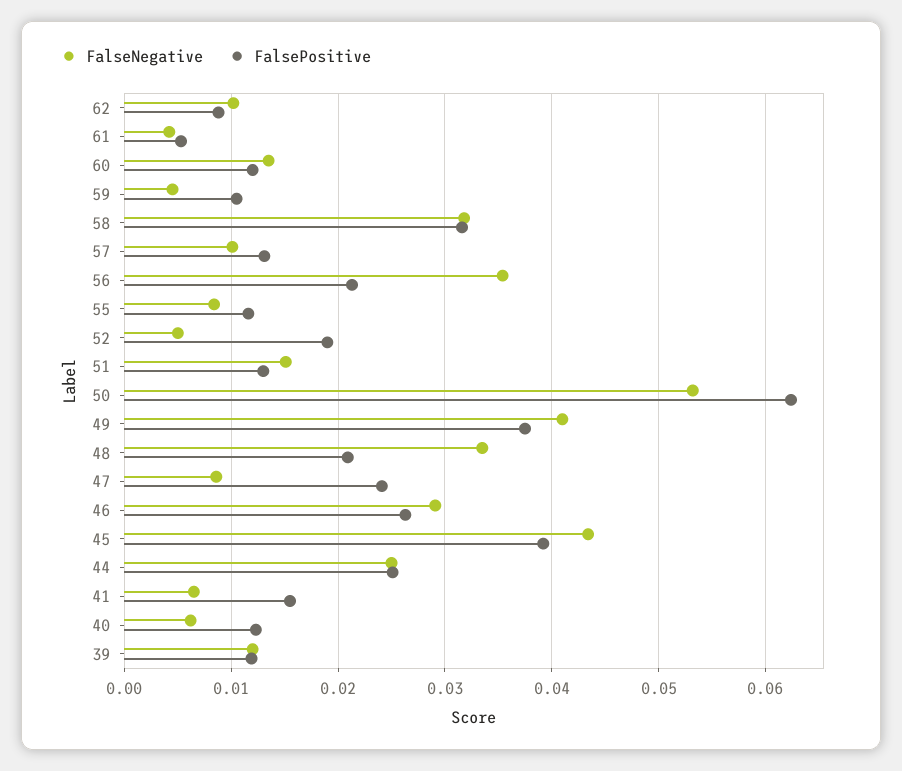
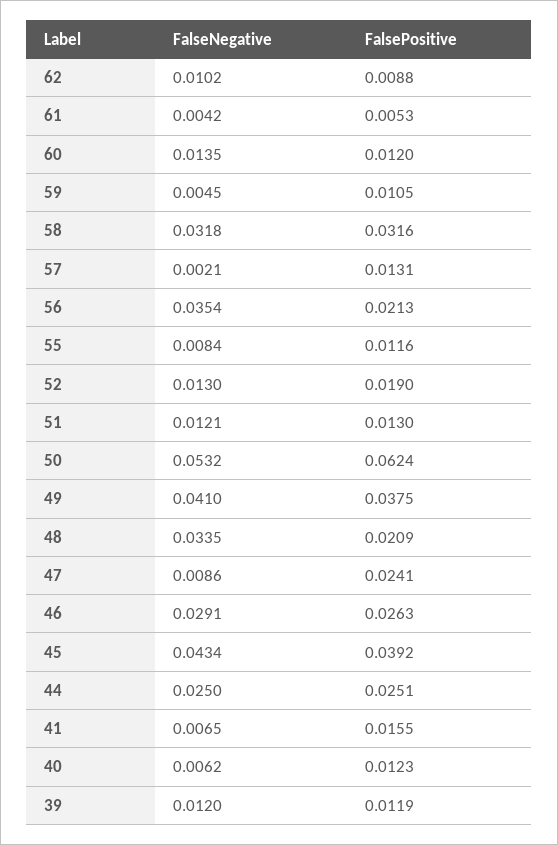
FalseNegative, 57: 0.01 -> 0.0021
FalseNegative, 52: 0.005 -> 0.013
FalseNegative, 51: 0.015 -> 0.0121

